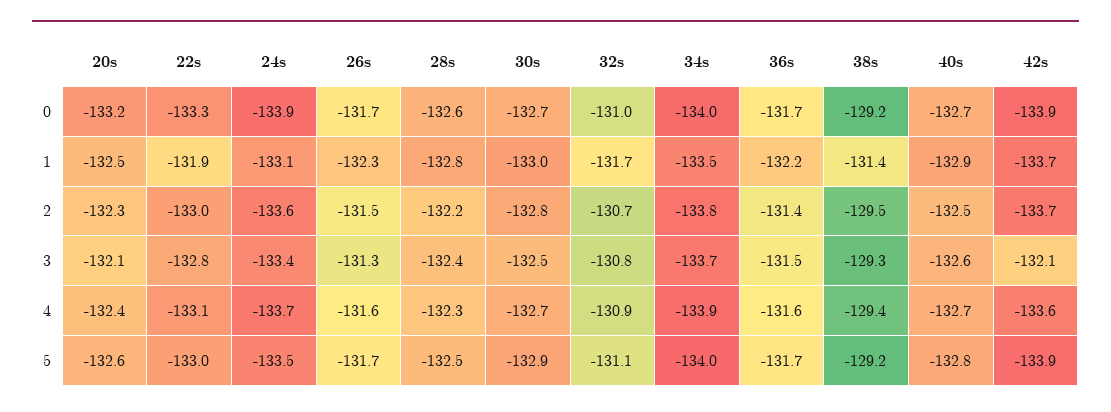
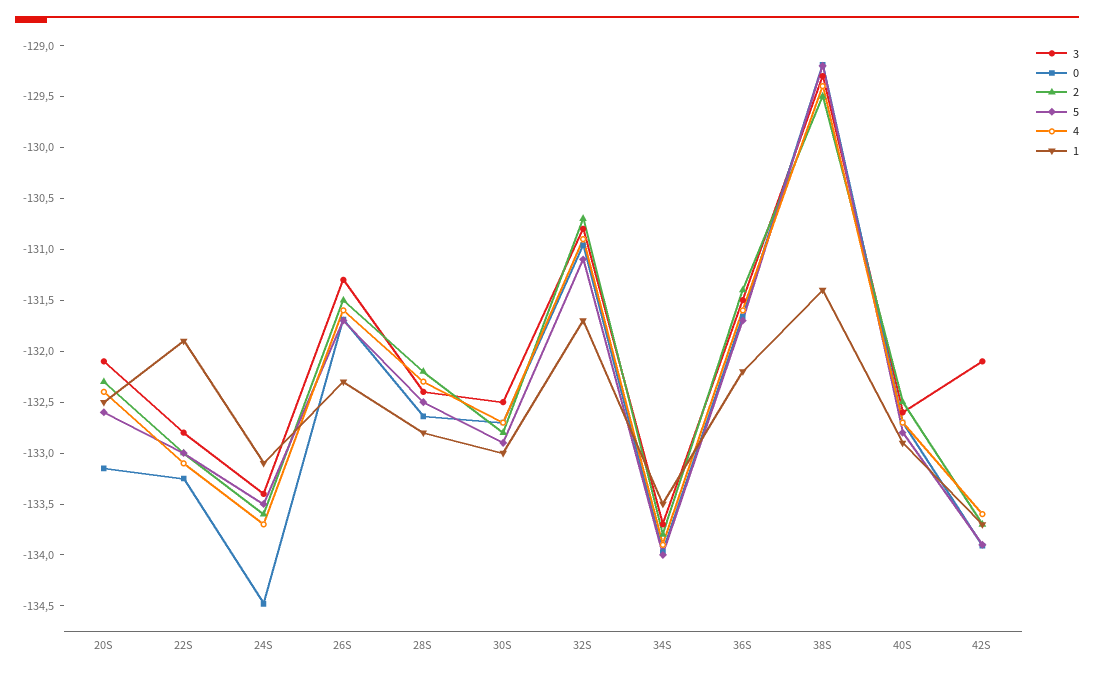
0, 24s: -133.9 -> -134.5

